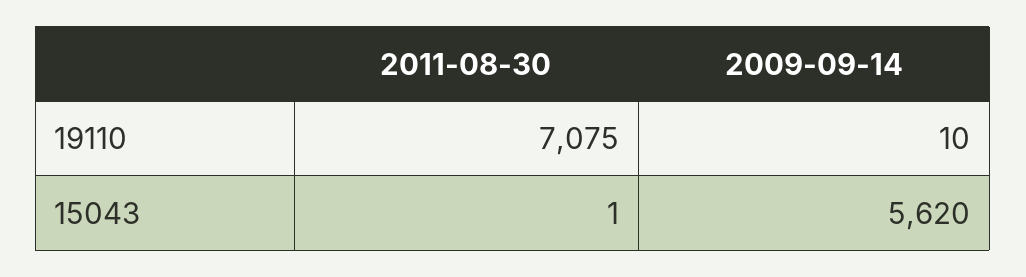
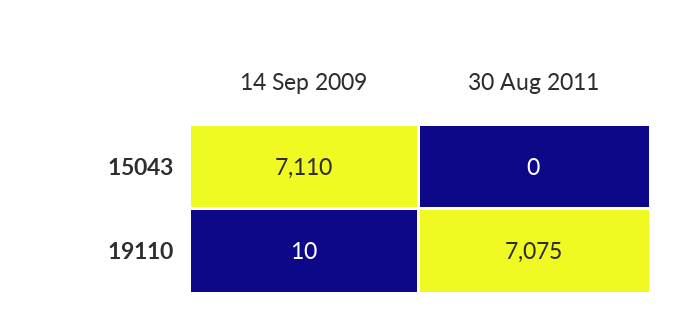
2011-08-30, 15043: 1 -> 0
2009-09-14, 15043: 5620 -> 7110

